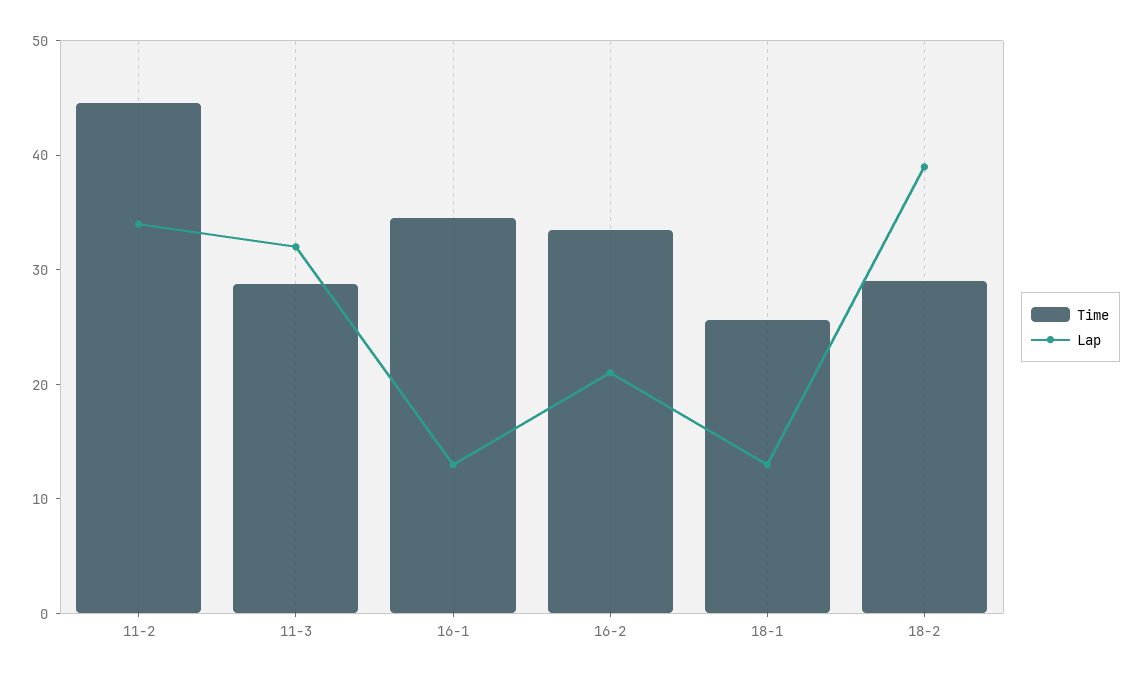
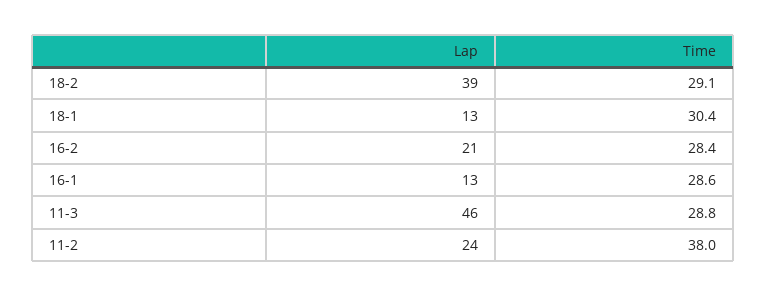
Time, 11-2: 44 -> 38
Lap, 11-2: 34 -> 24
Lap, 11-3: 32 -> 46
Time, 16-1: 34 -> 28.6
Time, 16-2: 34 -> 28.4
Time, 18-1: 26 -> 30.4

